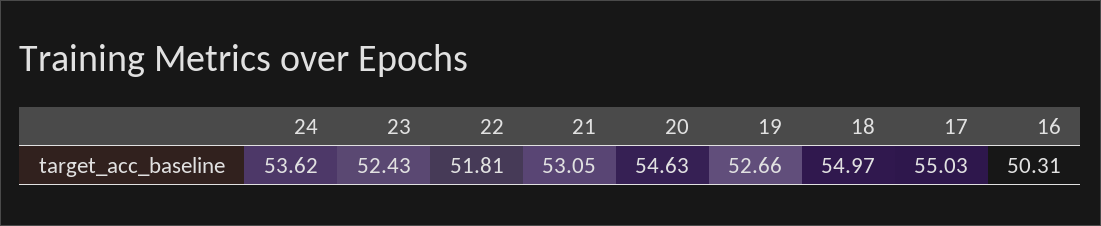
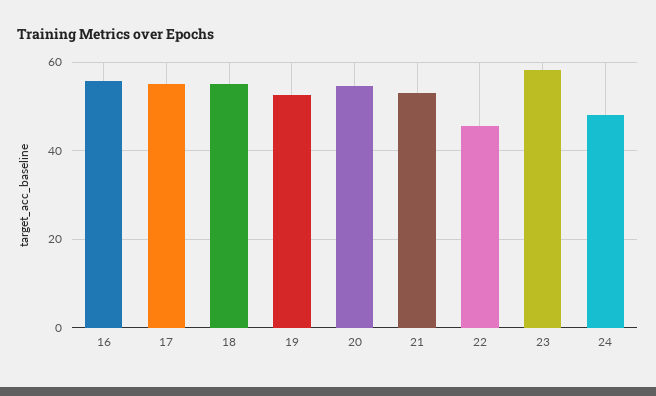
24: 53.62 -> 48
23: 52.43 -> 58
22: 51.81 -> 46
16: 50.31 -> 56

